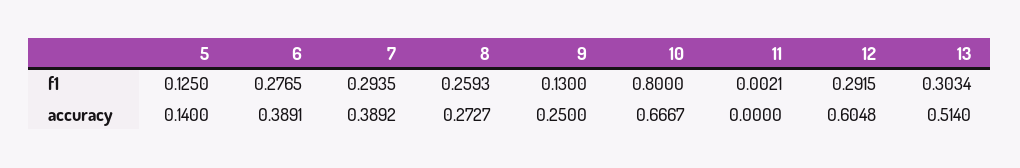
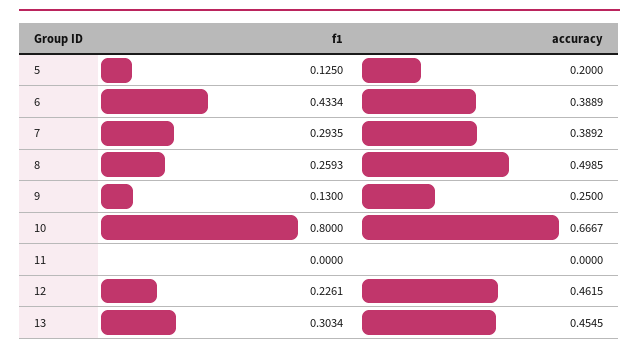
6, f1: 0.2765 -> 0.4334
11, f1: 0.0021 -> 0
12, f1: 0.2915 -> 0.2261
5, accuracy: 0.14 -> 0.2
6, accuracy: 0.3891 -> 0.3889
8, accuracy: 0.2727 -> 0.4985
12, accuracy: 0.6048 -> 0.4615
13, accuracy: 0.514 -> 0.4545

